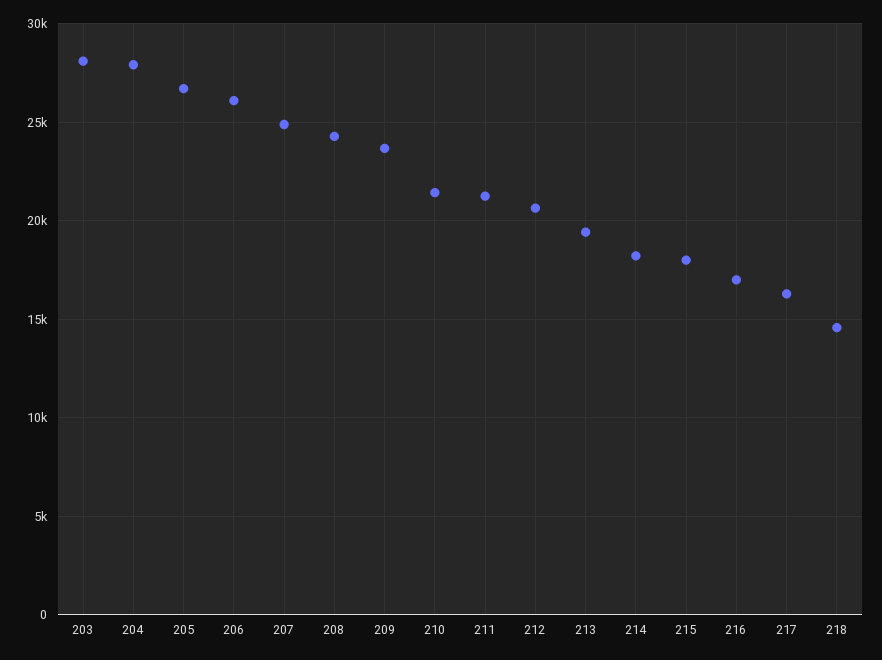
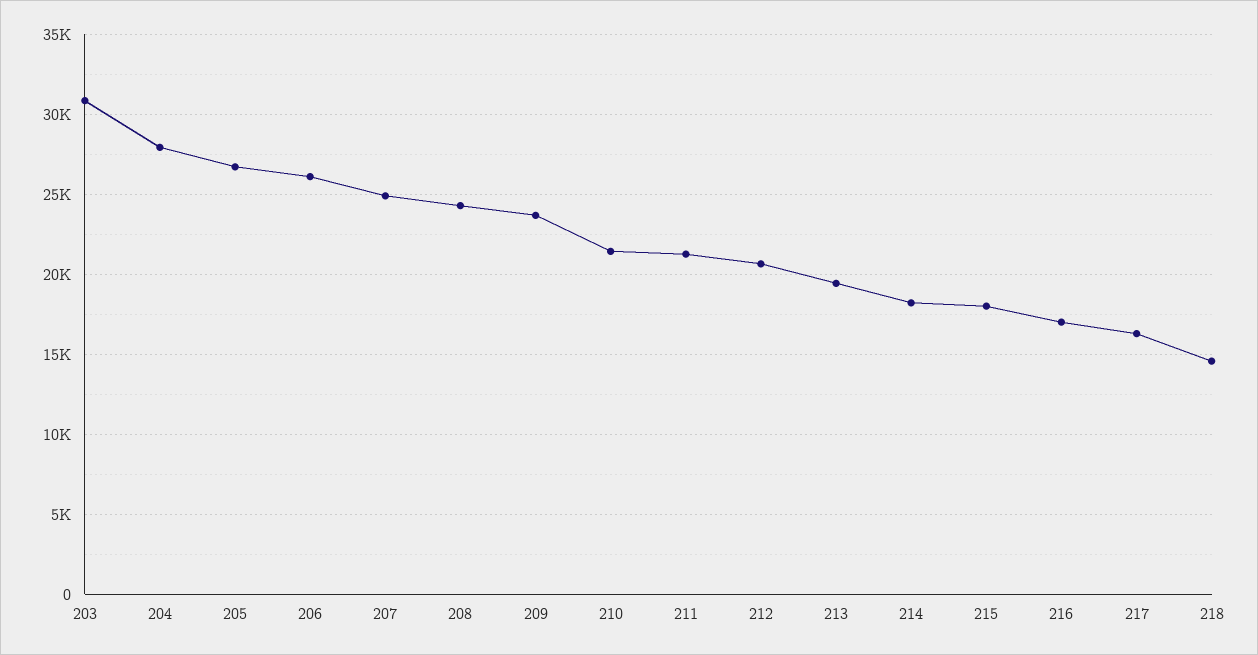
203: 28000 -> 31000

